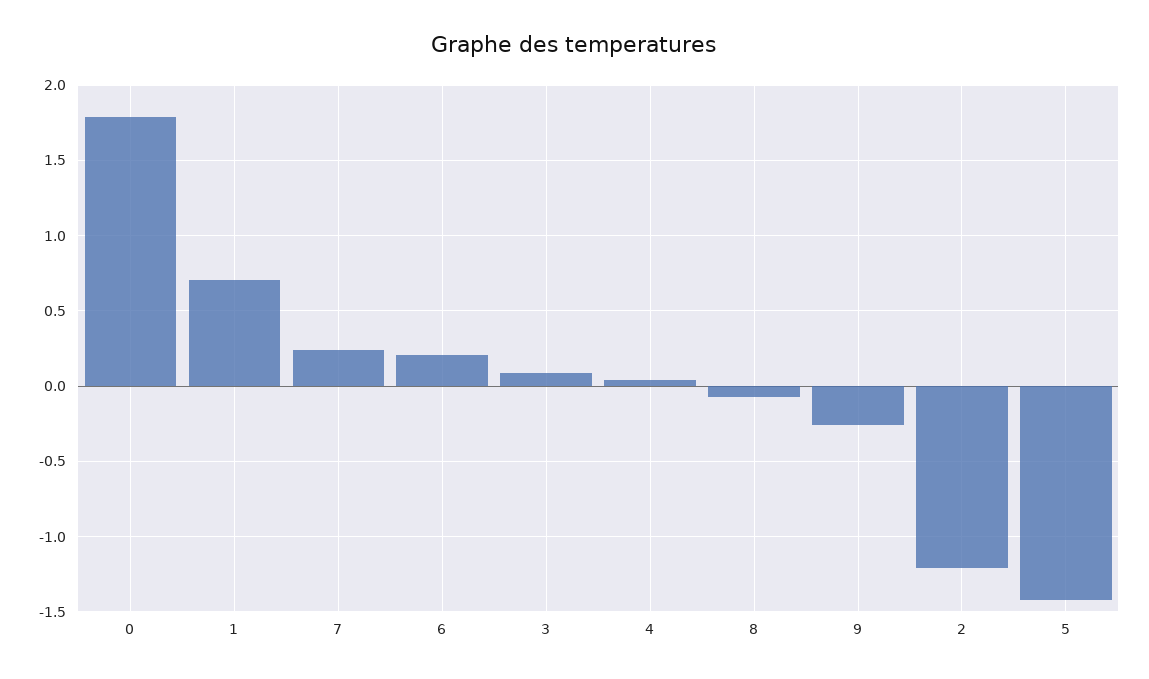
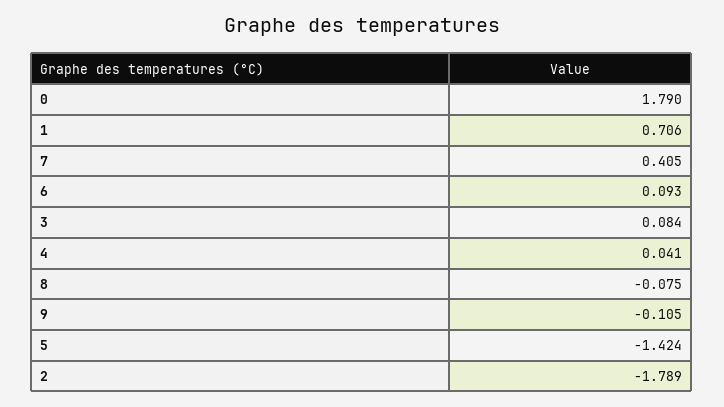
7: 0.25 -> 0.405
6: 0.2 -> 0.093
9: -0.25 -> -0.105
2: -1.2 -> -1.789

